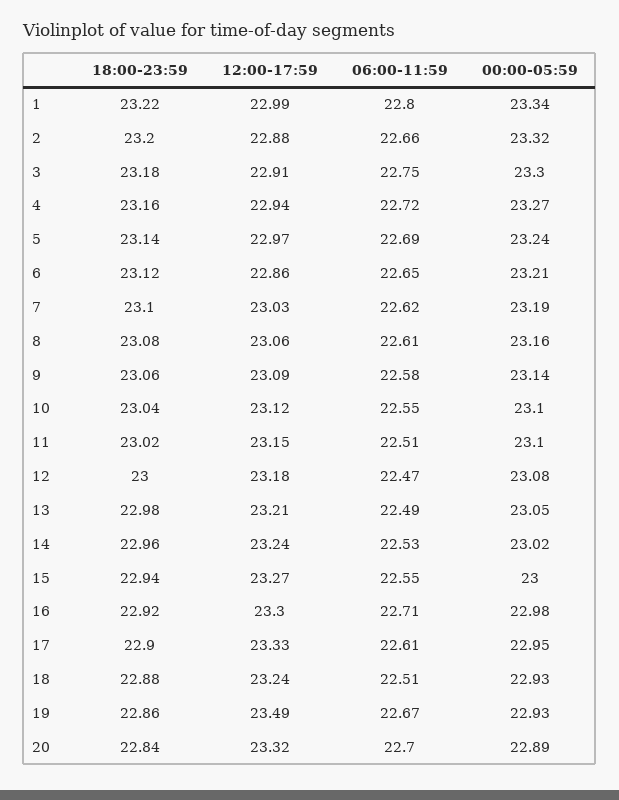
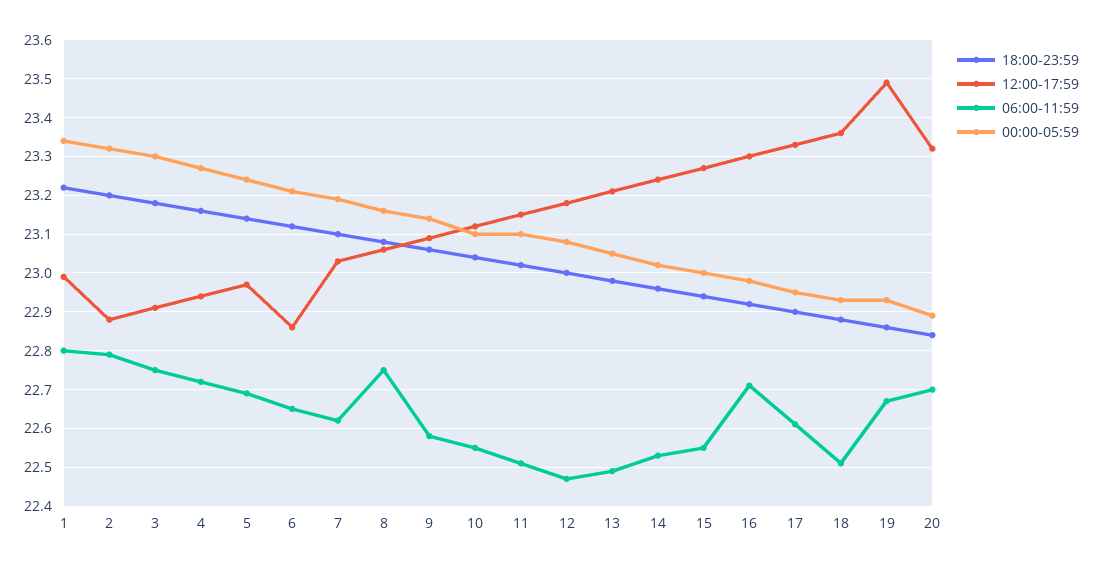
06:00-11:59, 2: 22.66 -> 22.8
06:00-11:59, 8: 22.61 -> 22.75
12:00-17:59, 18: 23.24 -> 23.35

